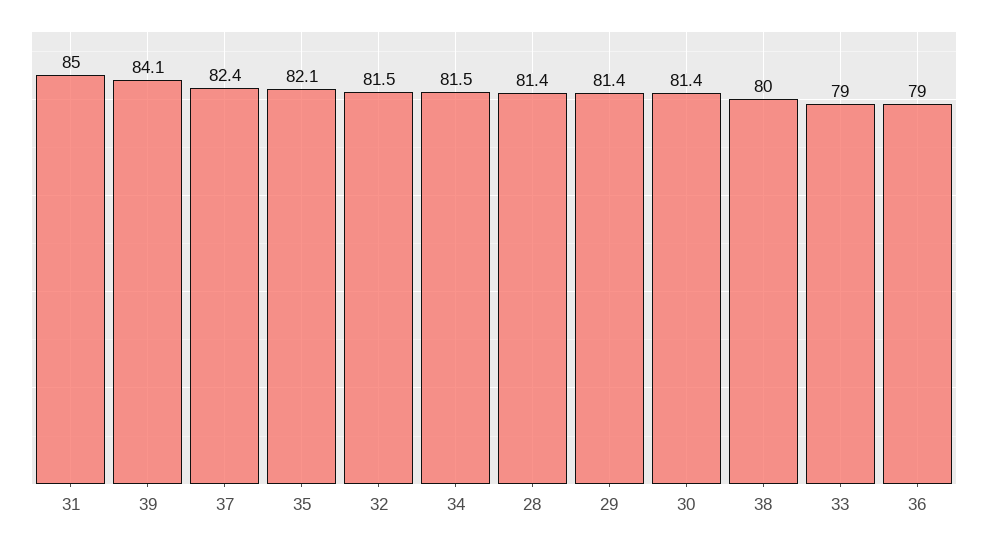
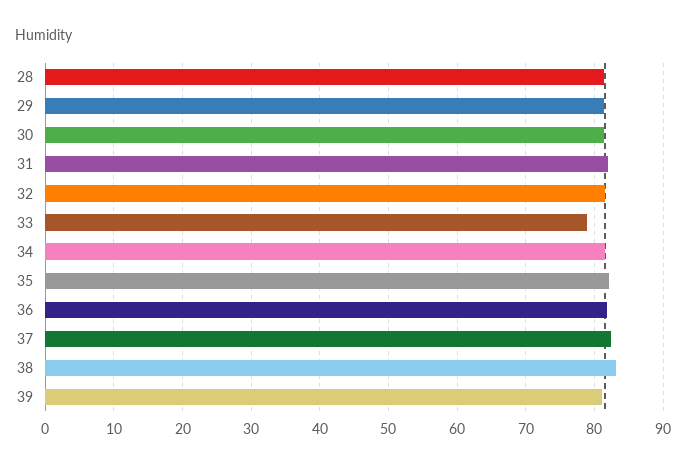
31: 85 -> 82
39: 84.1 -> 81
38: 80 -> 83
36: 79 -> 82

